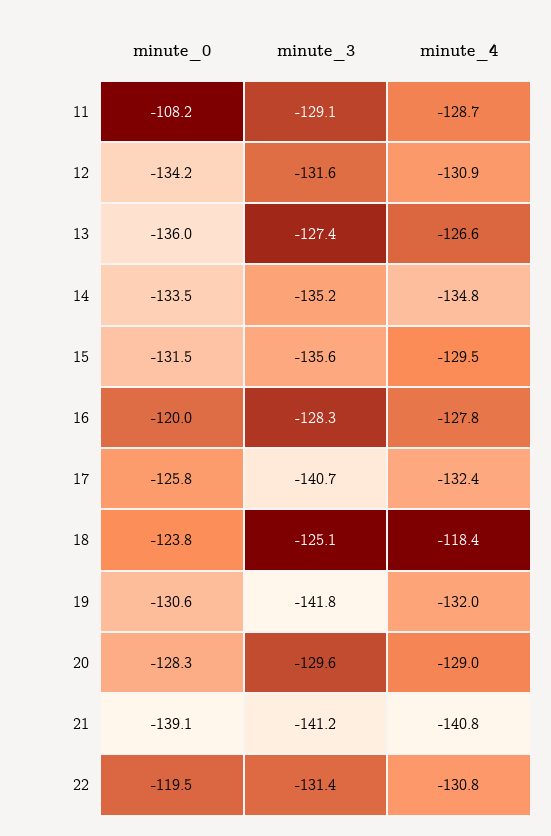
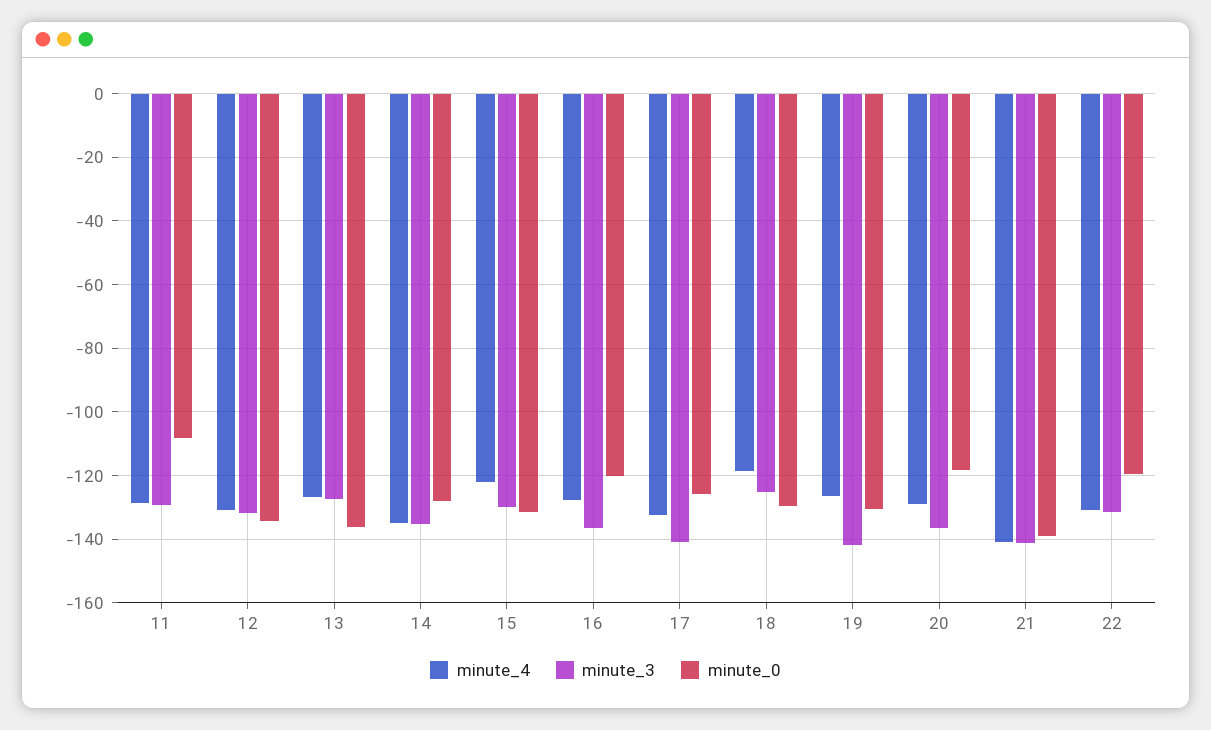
minute_0, 14: -133.5 -> -128
minute_3, 15: -135.6 -> -130
minute_4, 15: -129.5 -> -122
minute_3, 16: -128.3 -> -136
minute_0, 18: -123.8 -> -130
minute_4, 19: -132 -> -126
minute_0, 20: -128.3 -> -118
minute_3, 20: -129.6 -> -136

